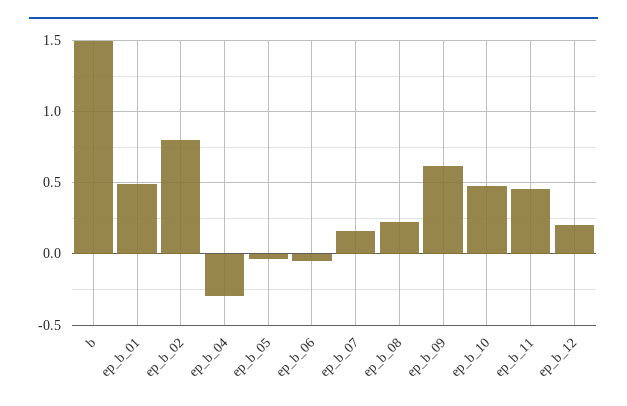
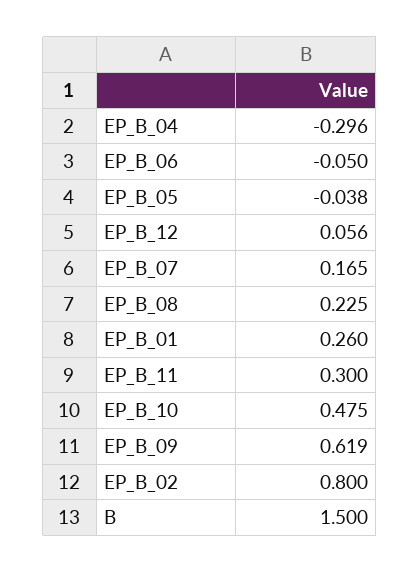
ep_b_01: 0.5 -> 0.26
ep_b_11: 0.45 -> 0.3
ep_b_12: 0.2 -> 0.056

